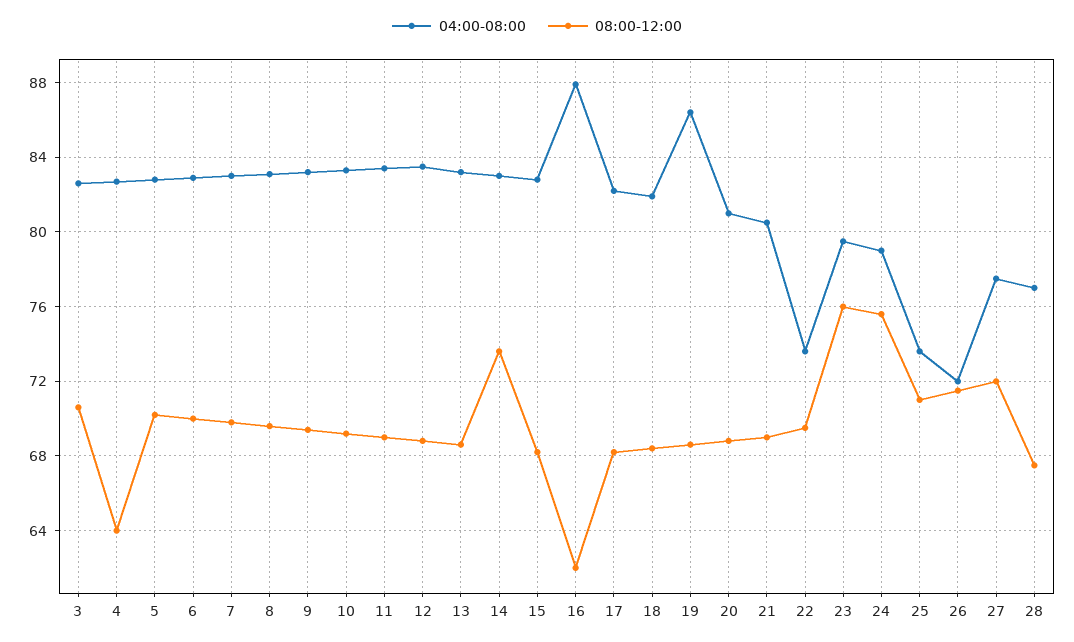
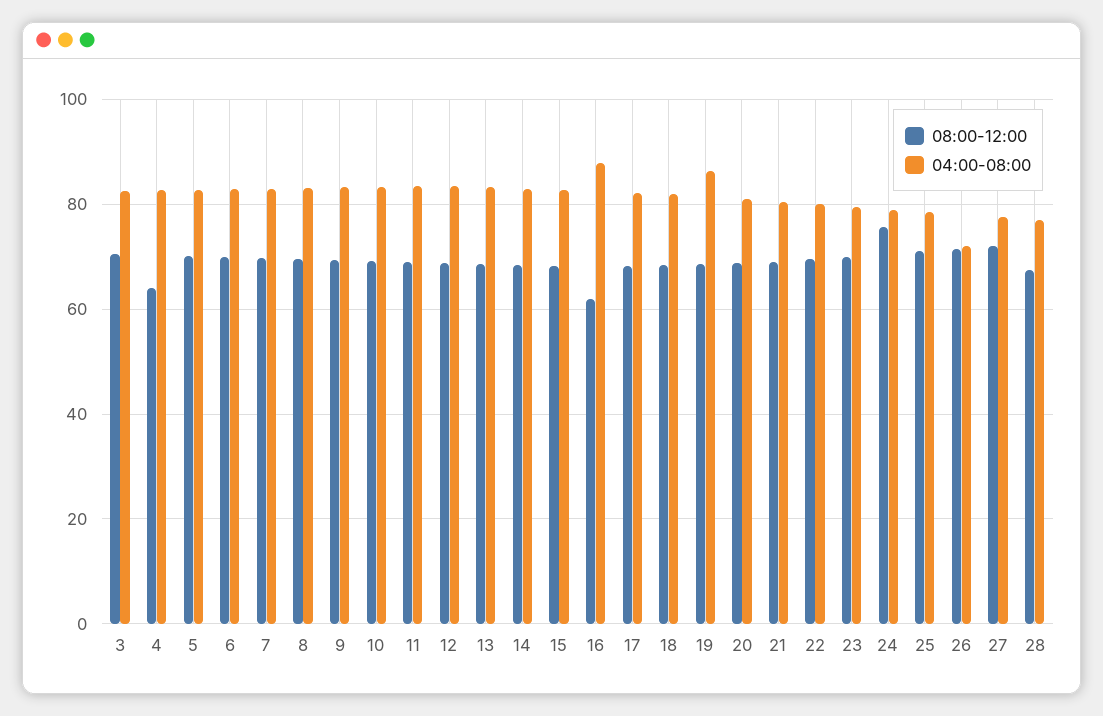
08:00-12:00, 14: 73.5 -> 68
04:00-08:00, 22: 73.5 -> 80
08:00-12:00, 23: 76 -> 70
04:00-08:00, 25: 73.5 -> 78

